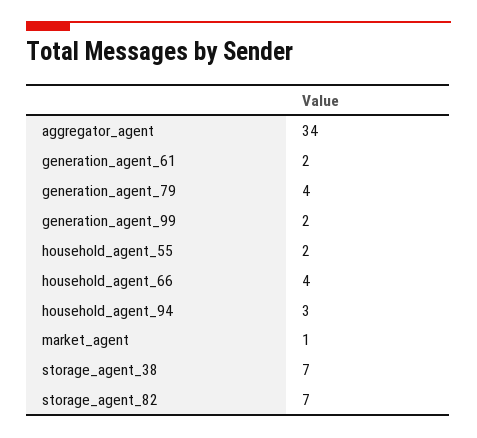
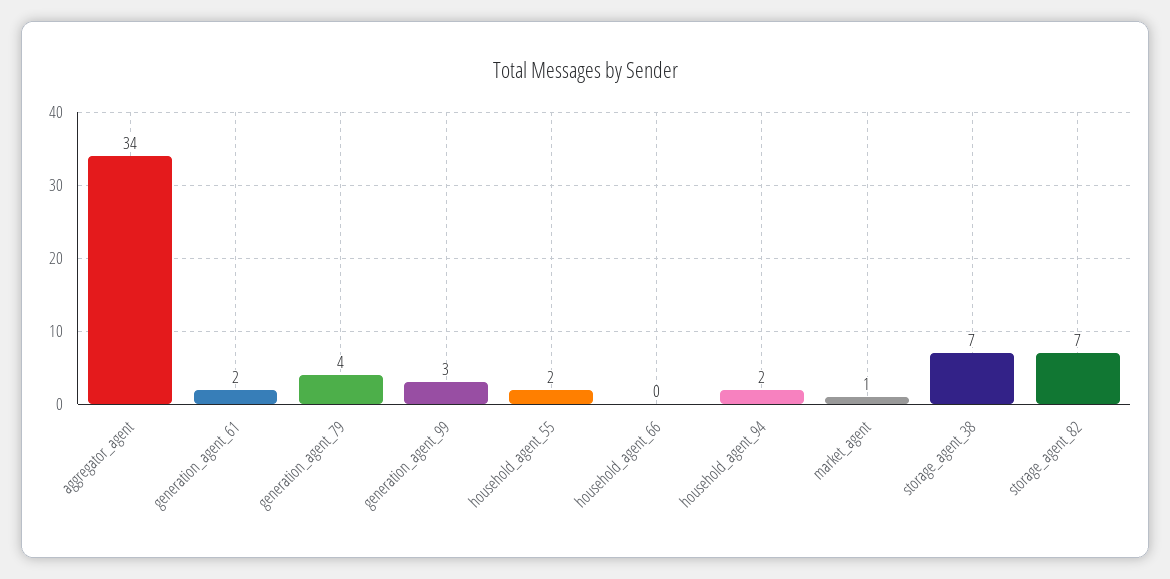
generation_agent_99: 2 -> 3
household_agent_66: 4 -> 0
household_agent_94: 3 -> 2

